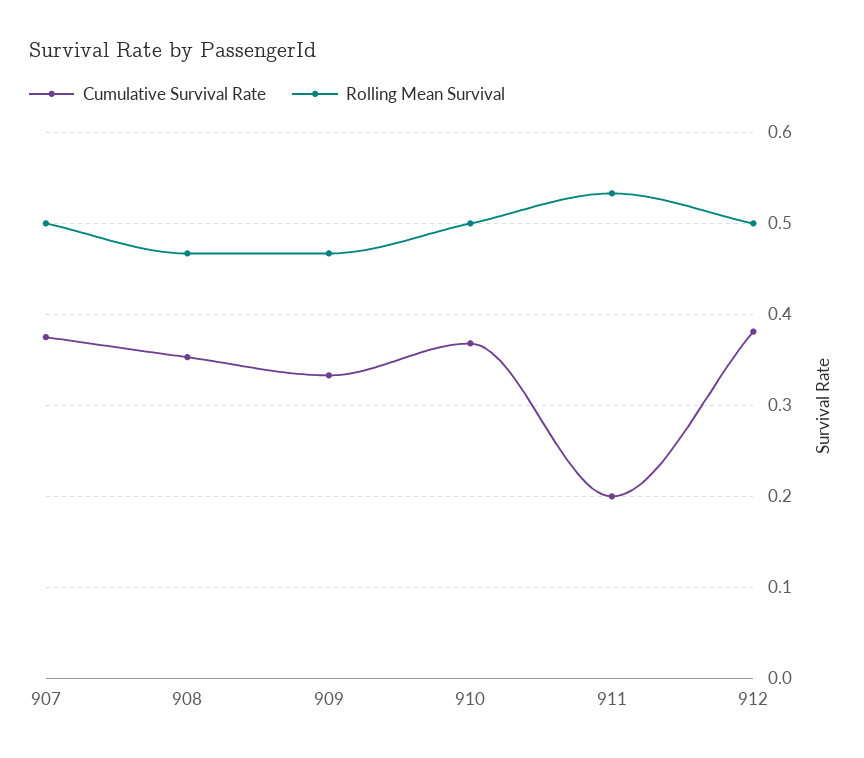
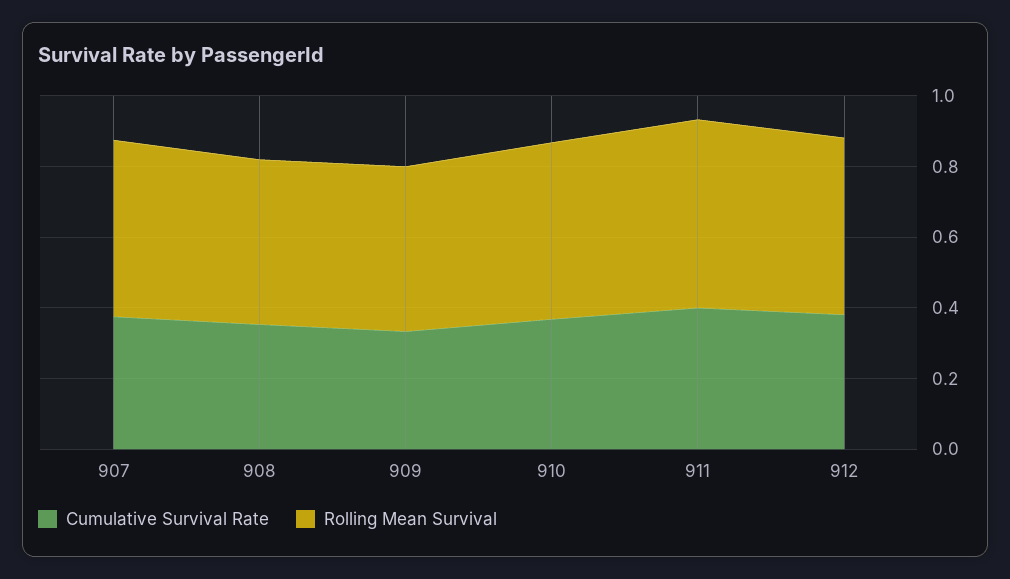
Cumulative Survival Rate, 911: 0.2 -> 0.4

